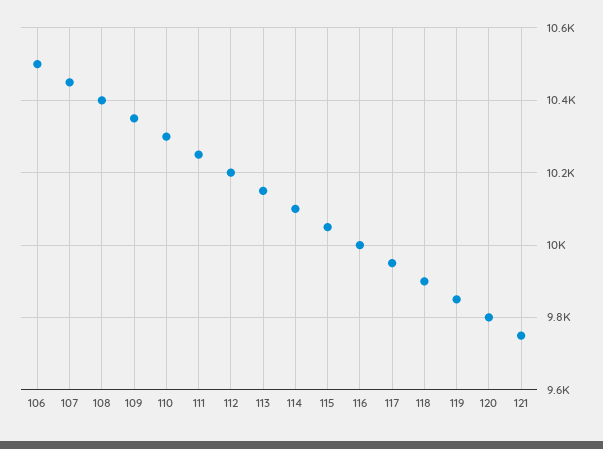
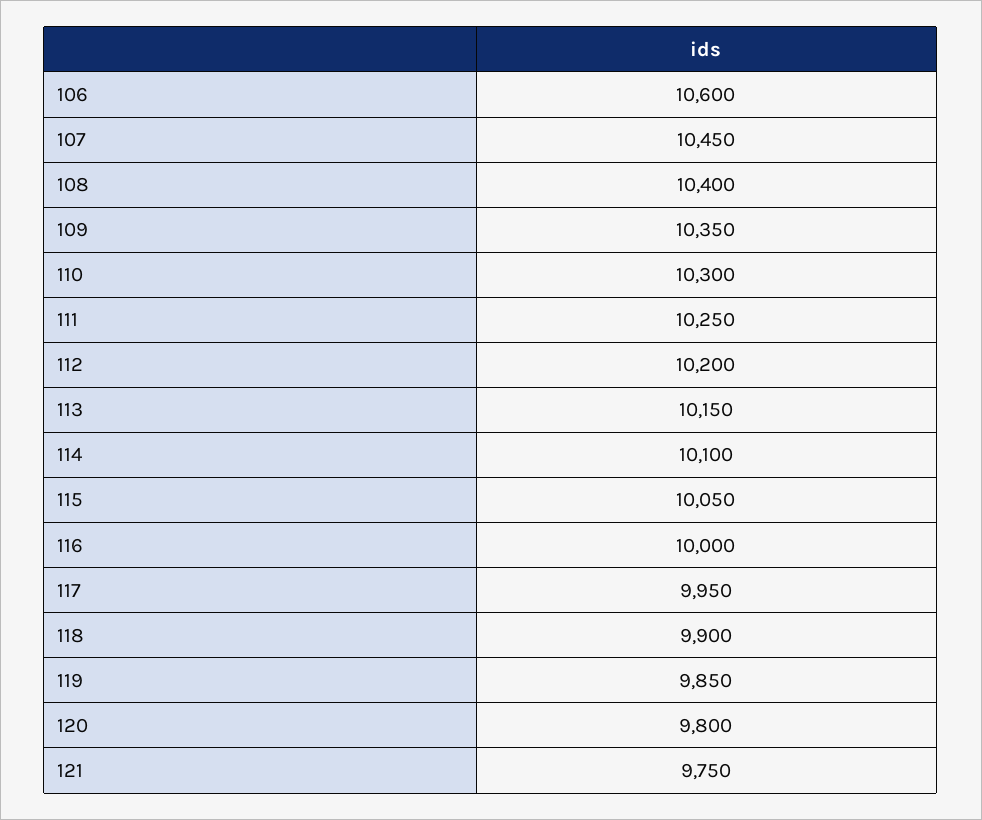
106: 10500 -> 10600

